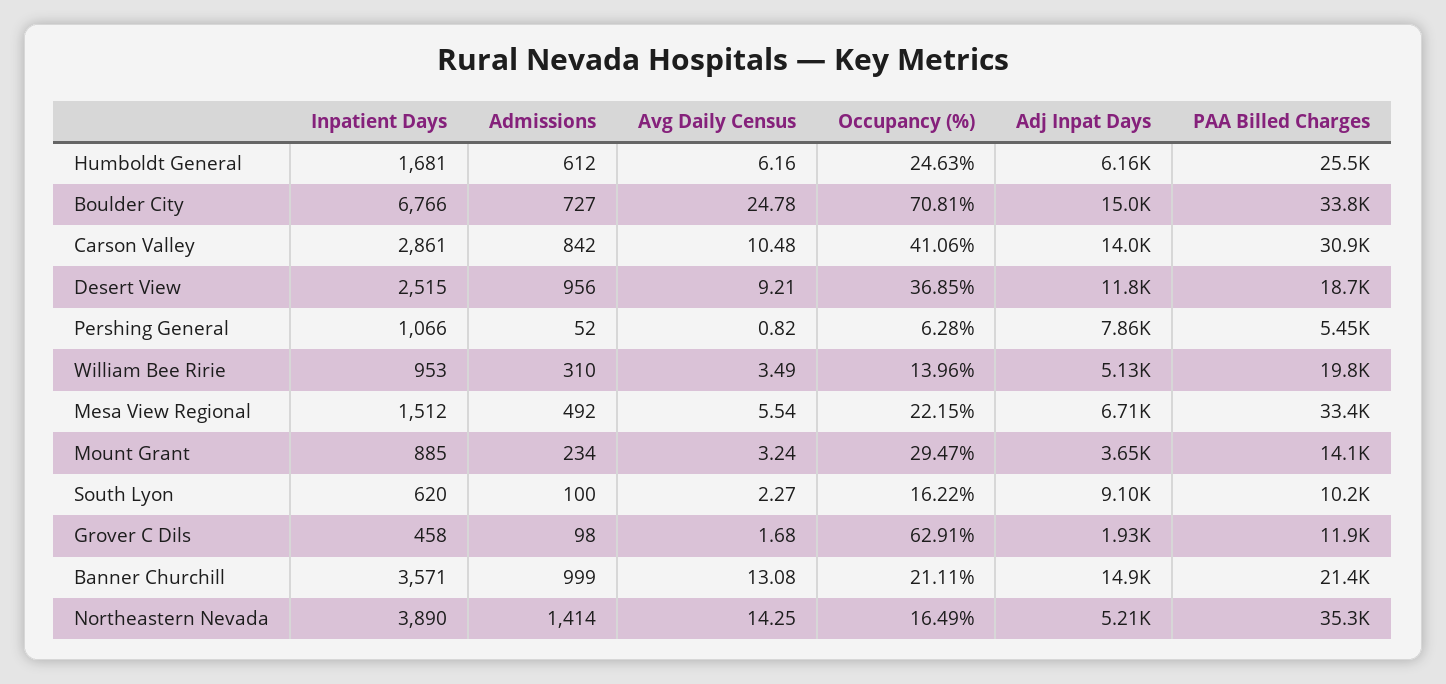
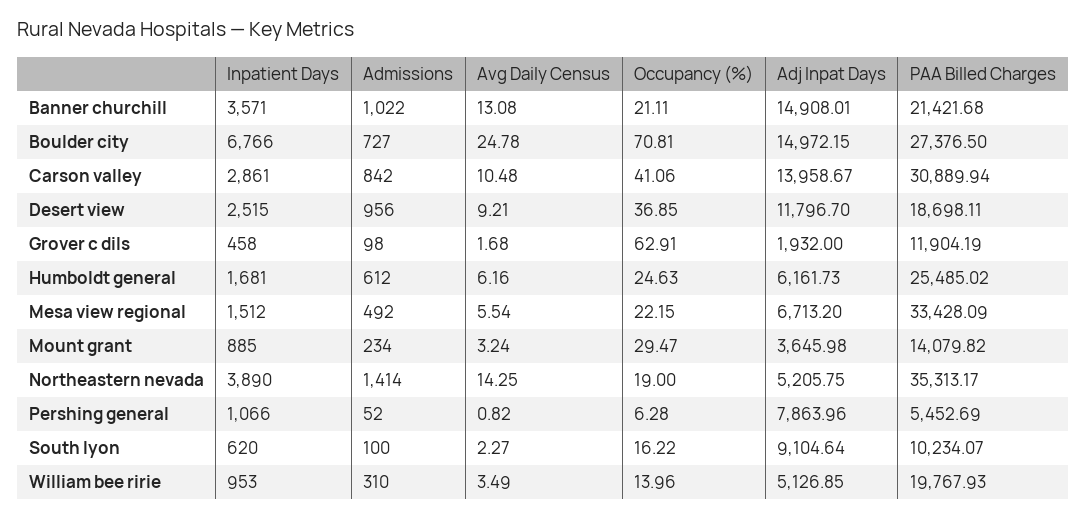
PAA Billed Charges, Boulder City: 33800 -> 27376.5
Admissions, Banner Churchill: 999 -> 1022
Occupancy (%), Northeastern Nevada: 16.49 -> 19

